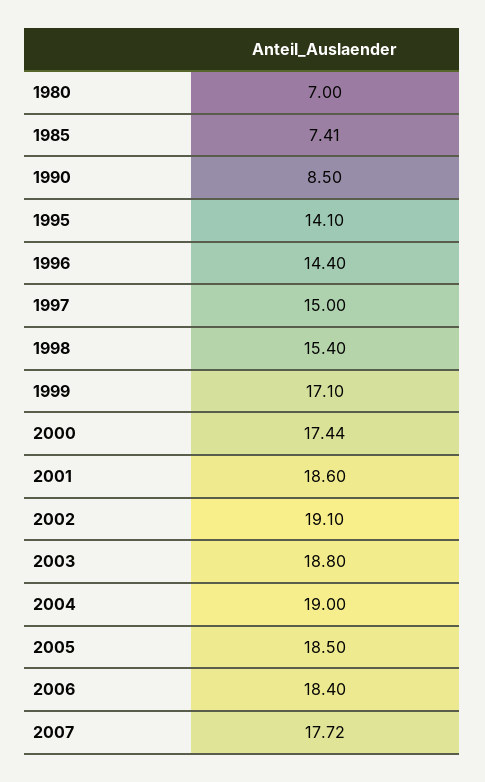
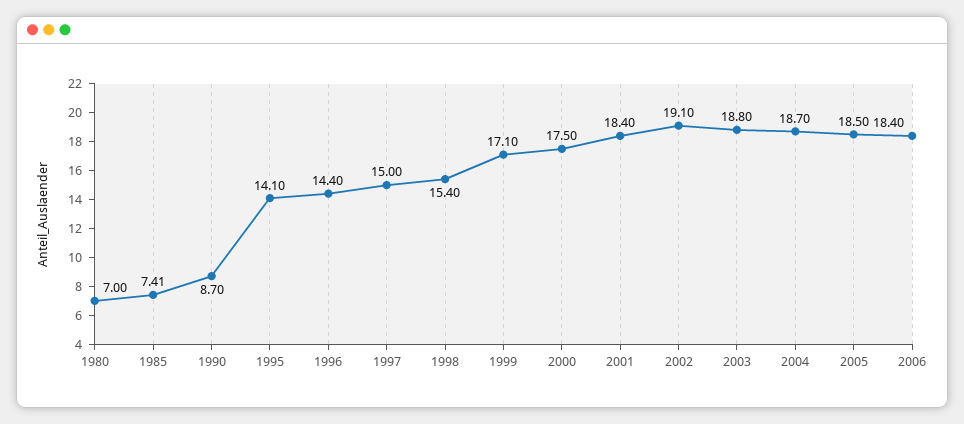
1990: 8.5 -> 8.7
2000: 17.44 -> 17.5
2001: 18.6 -> 18.4
2004: 19 -> 18.7
2007: 17.72 -> none

